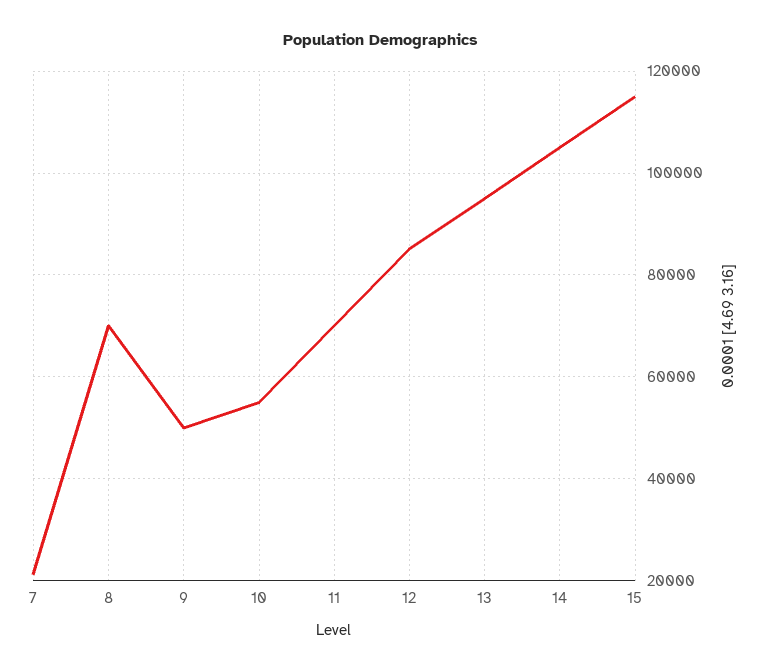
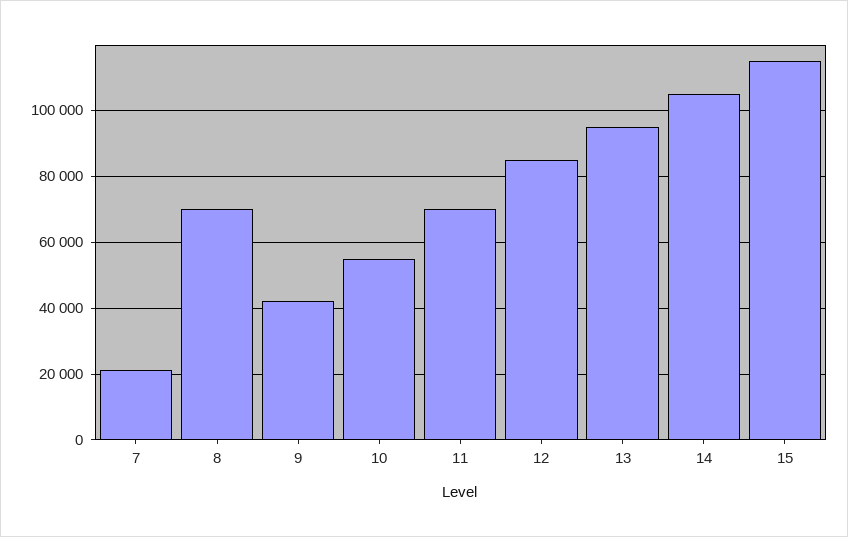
9: 50000 -> 42000

